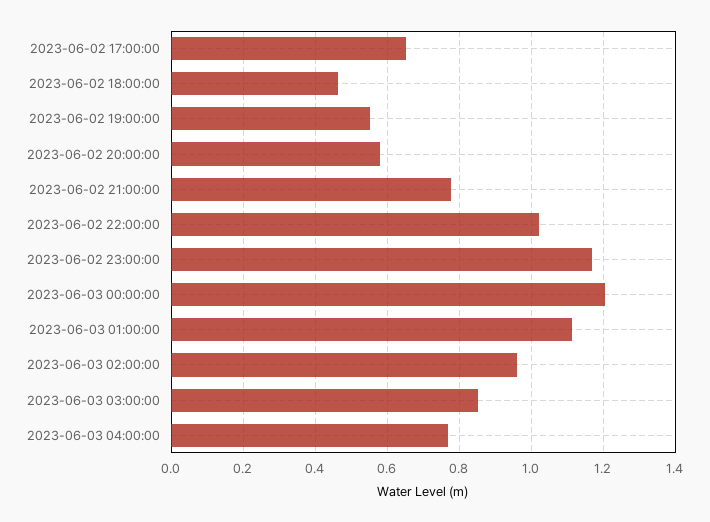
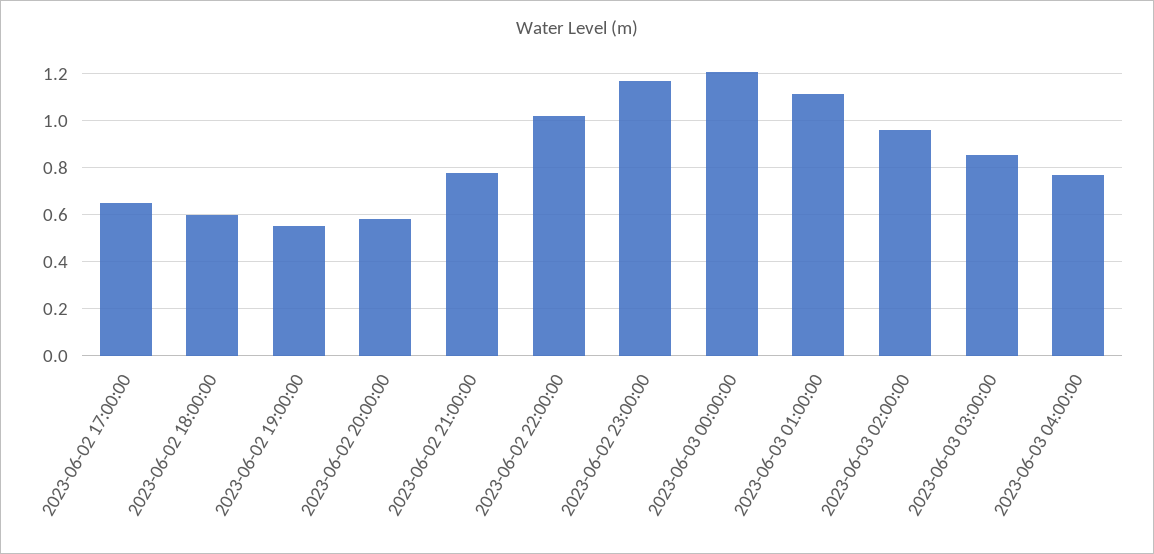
2023-06-02 18:00:00: 0.46 -> 0.6

